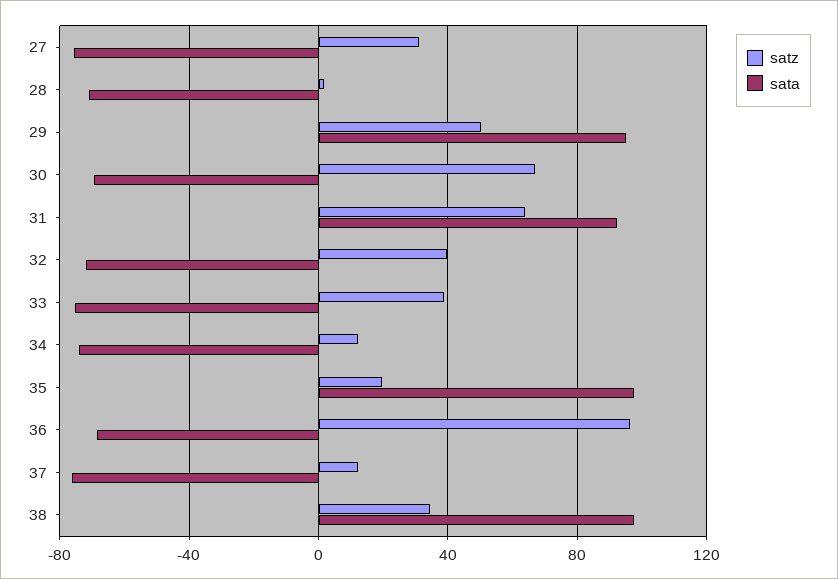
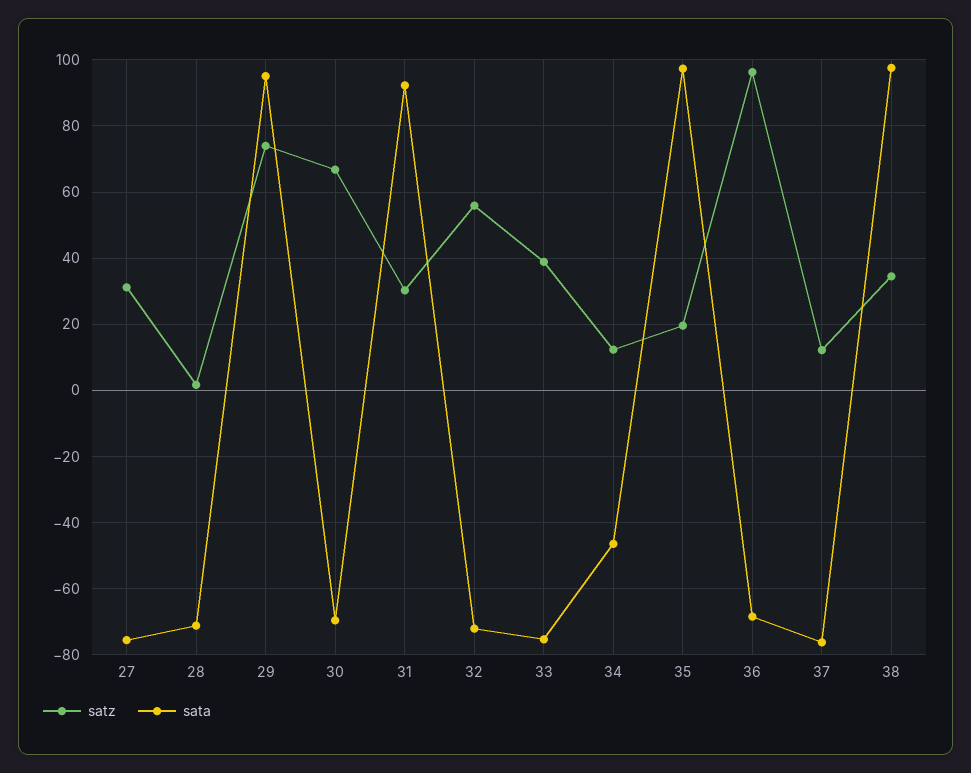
satz, 29: 50 -> 74
satz, 31: 65 -> 30
satz, 32: 40 -> 56
sata, 34: -75 -> -46

